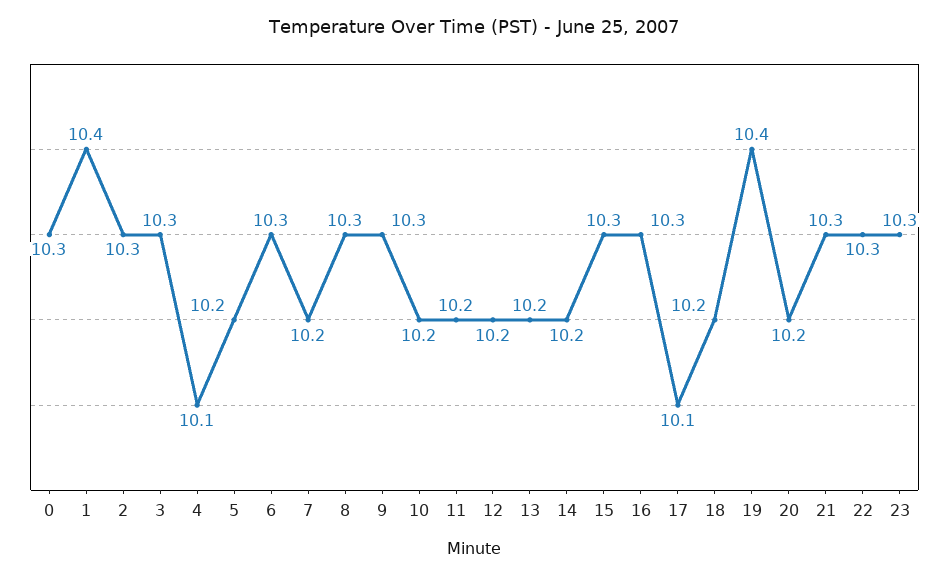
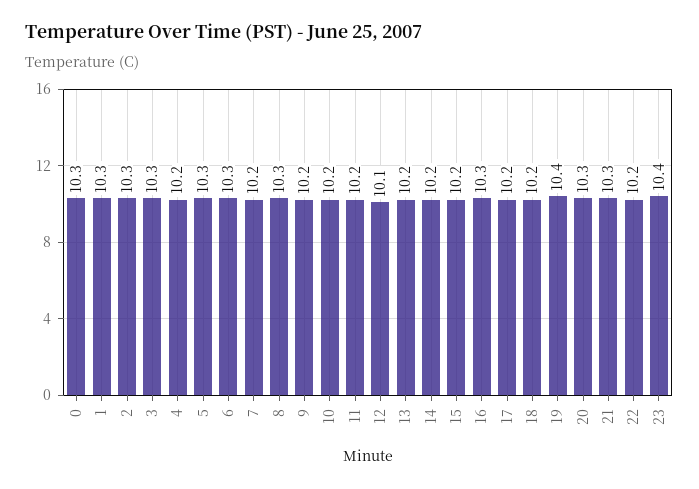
1: 10.4 -> 10.3
4: 10.1 -> 10.2
5: 10.2 -> 10.3
9: 10.3 -> 10.2
12: 10.2 -> 10.1
15: 10.3 -> 10.2
17: 10.1 -> 10.2
20: 10.2 -> 10.3
22: 10.3 -> 10.2
23: 10.3 -> 10.4

